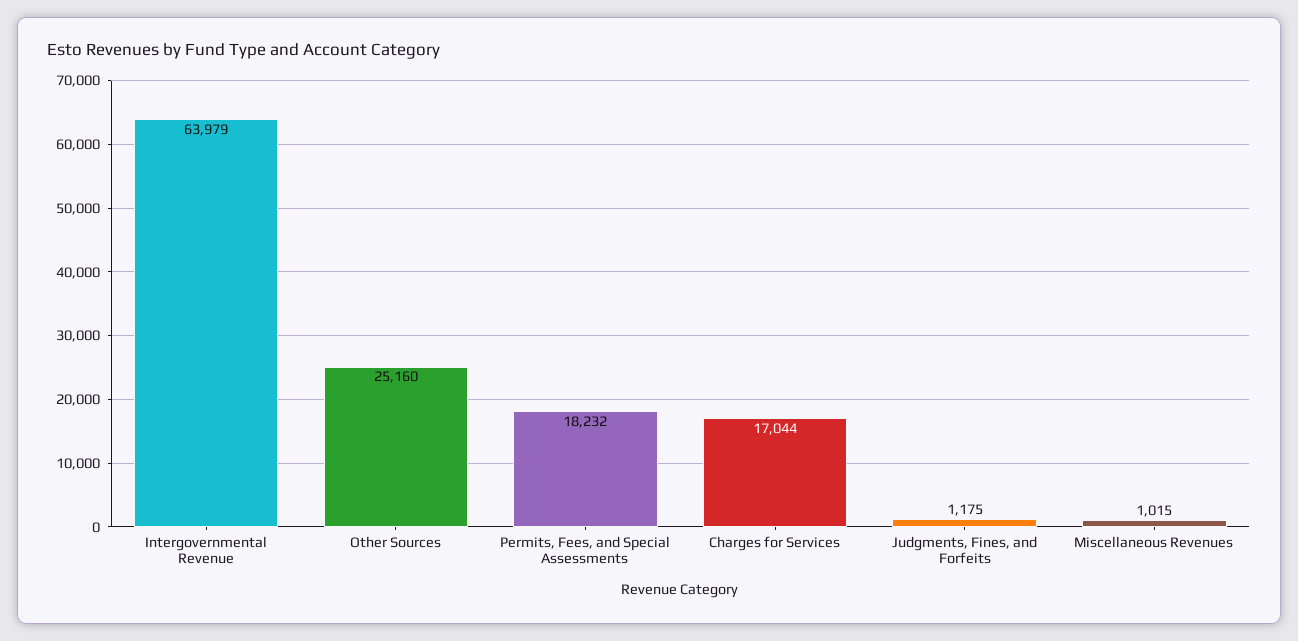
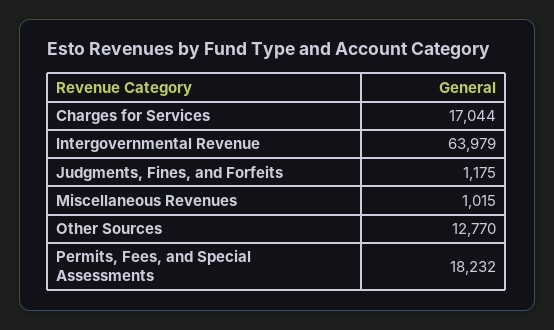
Other Sources: 25160 -> 12770

